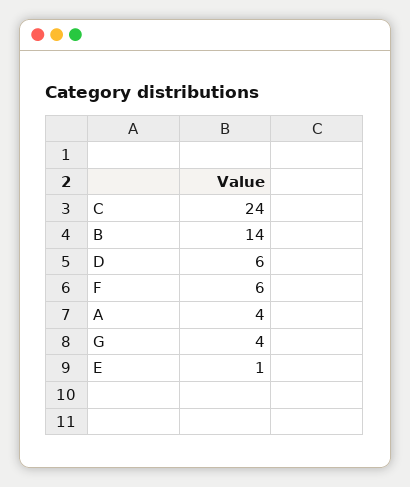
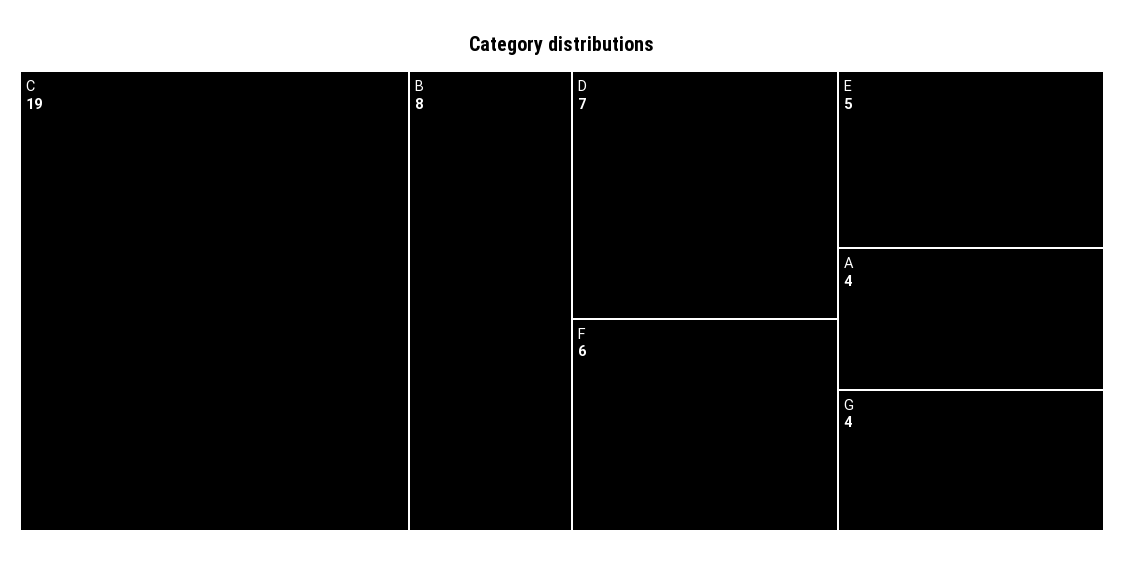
C: 24 -> 19
B: 14 -> 8
D: 6 -> 7
E: 1 -> 5

